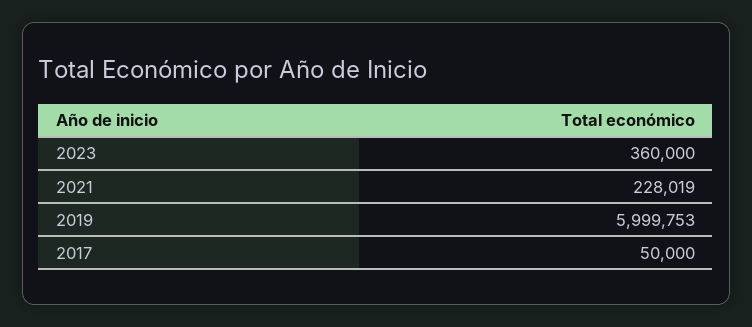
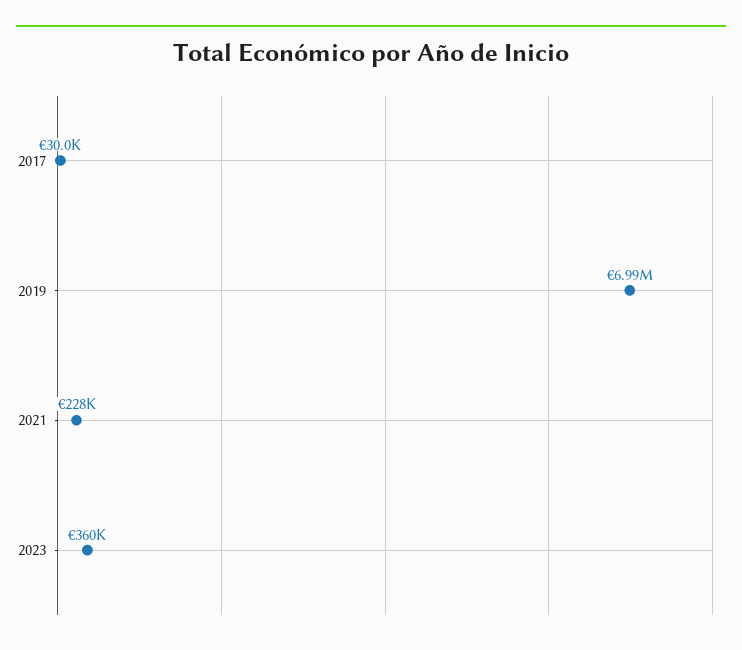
2019: 5999753 -> 6990000
2017: 50000 -> 30000

